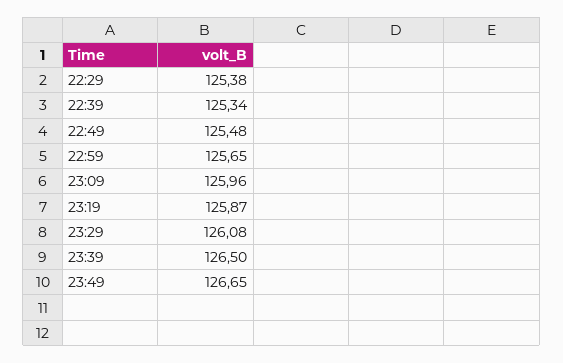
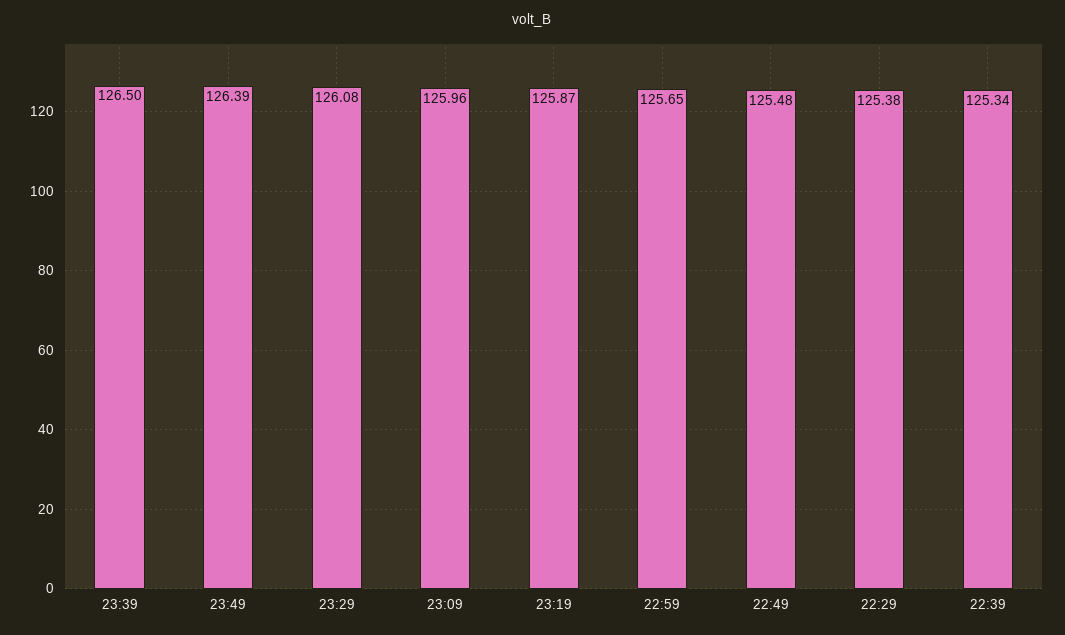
23:49: 126.65 -> 126.39

